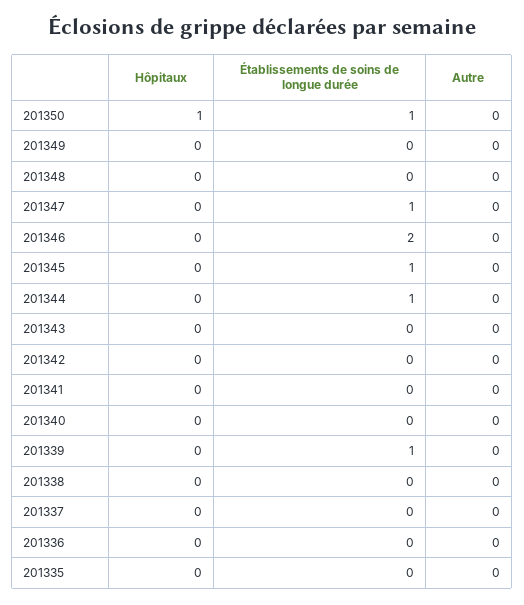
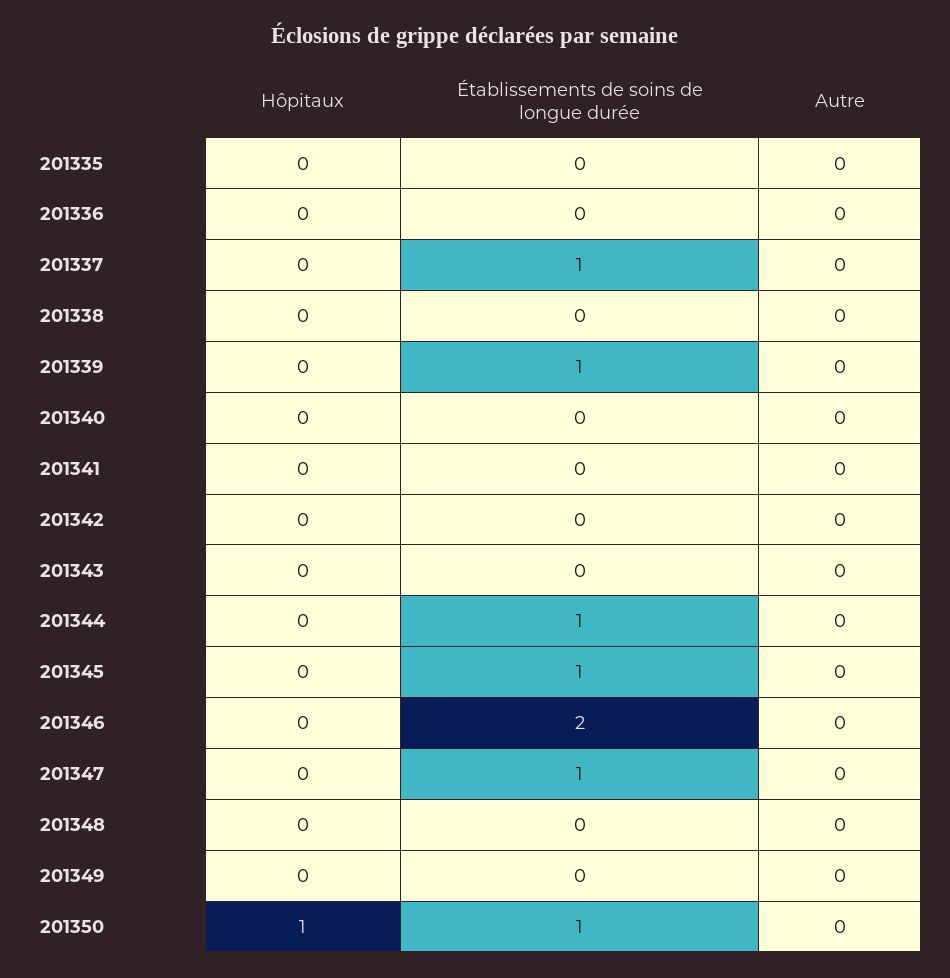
Établissements de soins de longue durée, 201337: 0 -> 1

